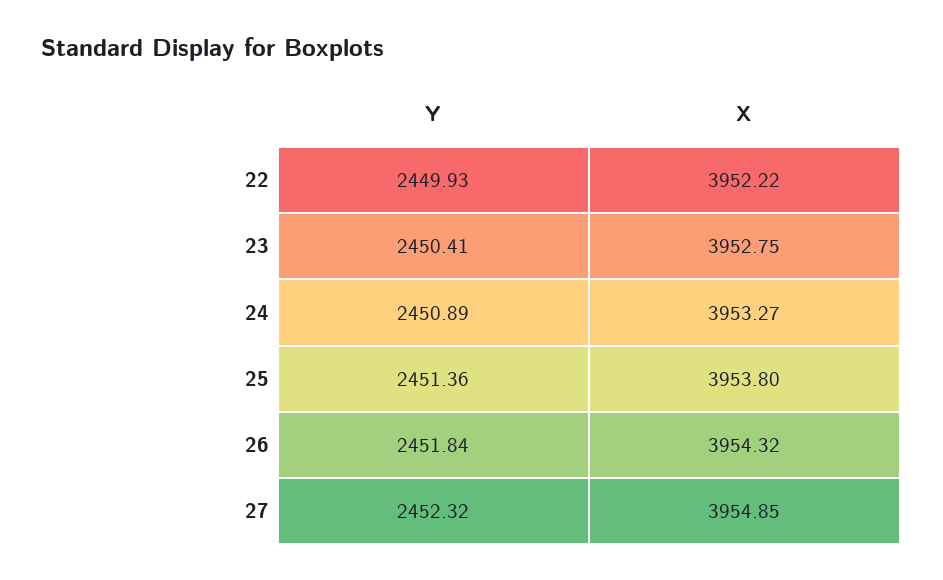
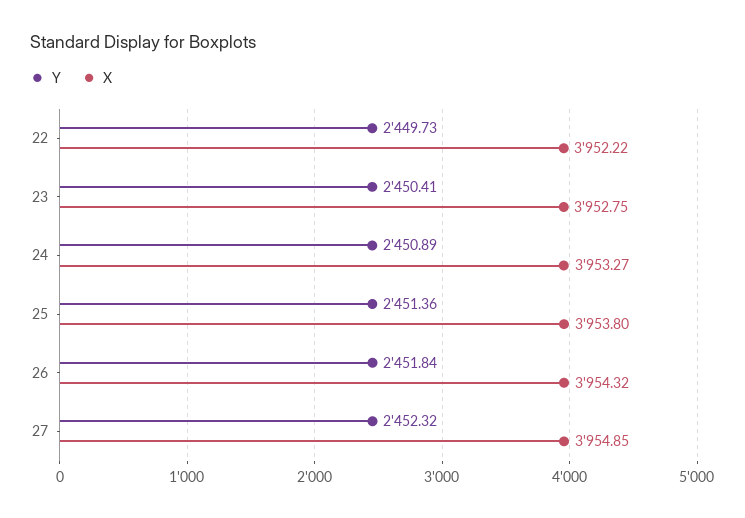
Y, 22: 2449.93 -> 2449.73

